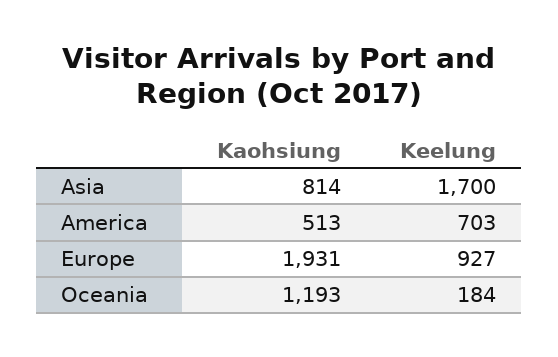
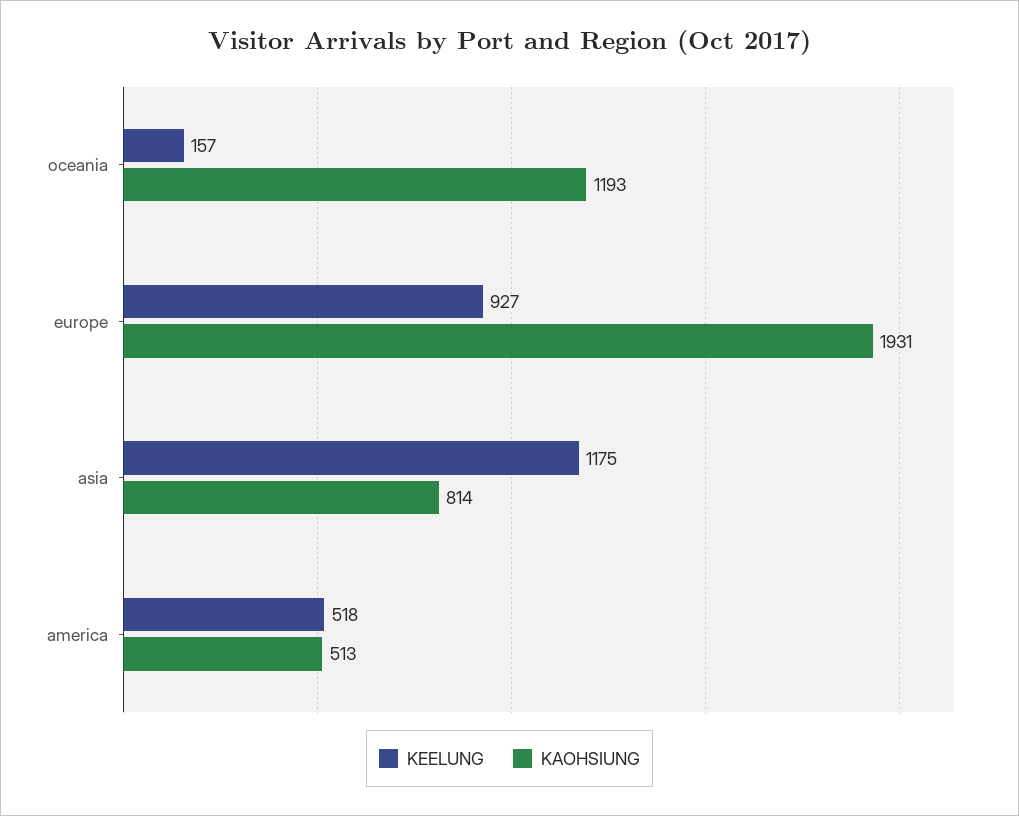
Keelung, Asia: 1700 -> 1175
Keelung, America: 703 -> 518
Keelung, Oceania: 184 -> 157

